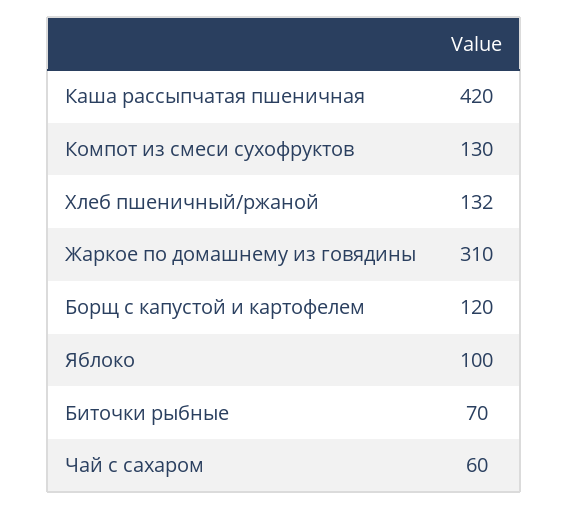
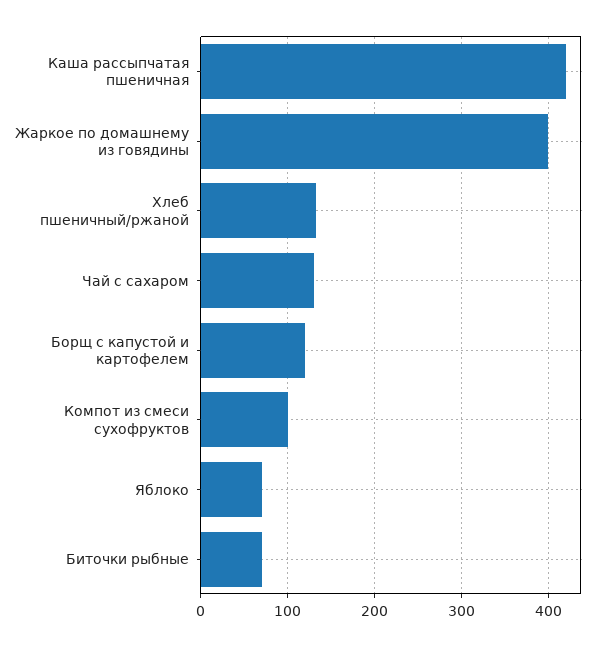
Компот из смеси сухофруктов: 130 -> 100
Жаркое по домашнему из говядины: 310 -> 400
Яблоко: 100 -> 70
Чай с сахаром: 60 -> 130

